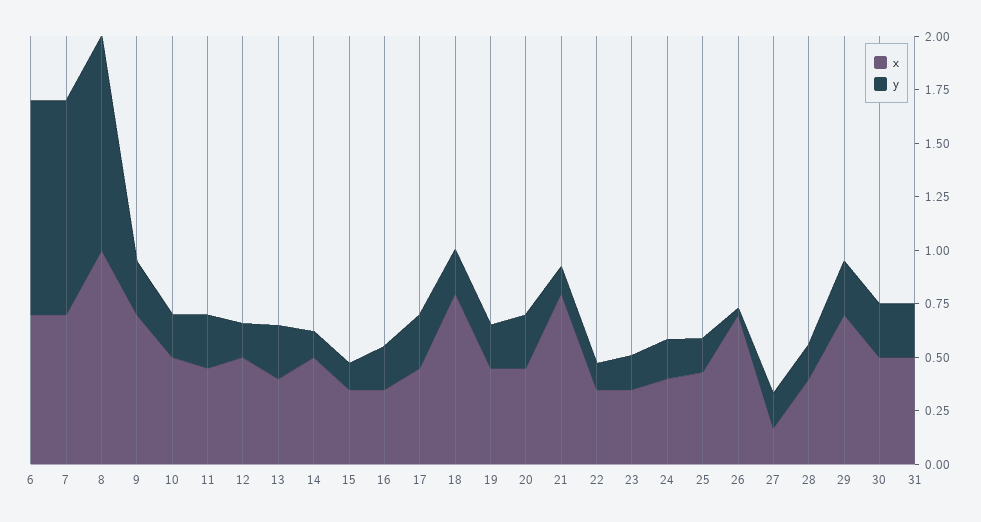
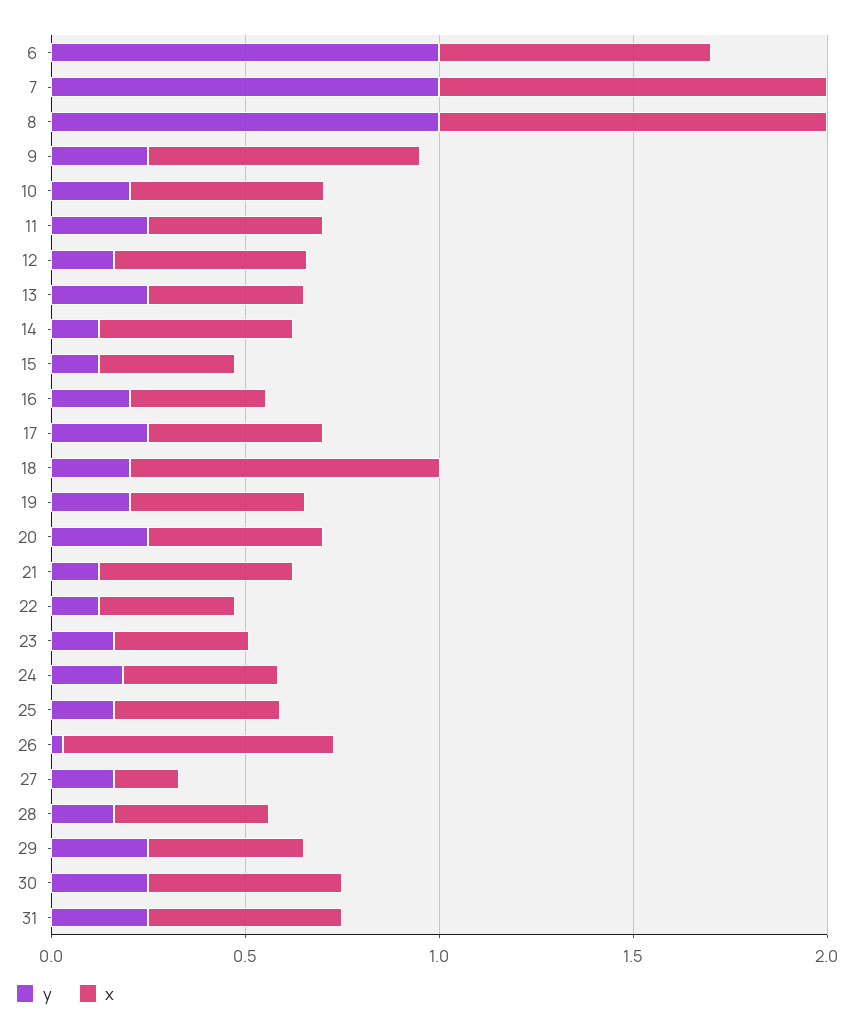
x, 7: 0.7 -> 1
x, 21: 0.8 -> 0.5
x, 29: 0.7 -> 0.4

